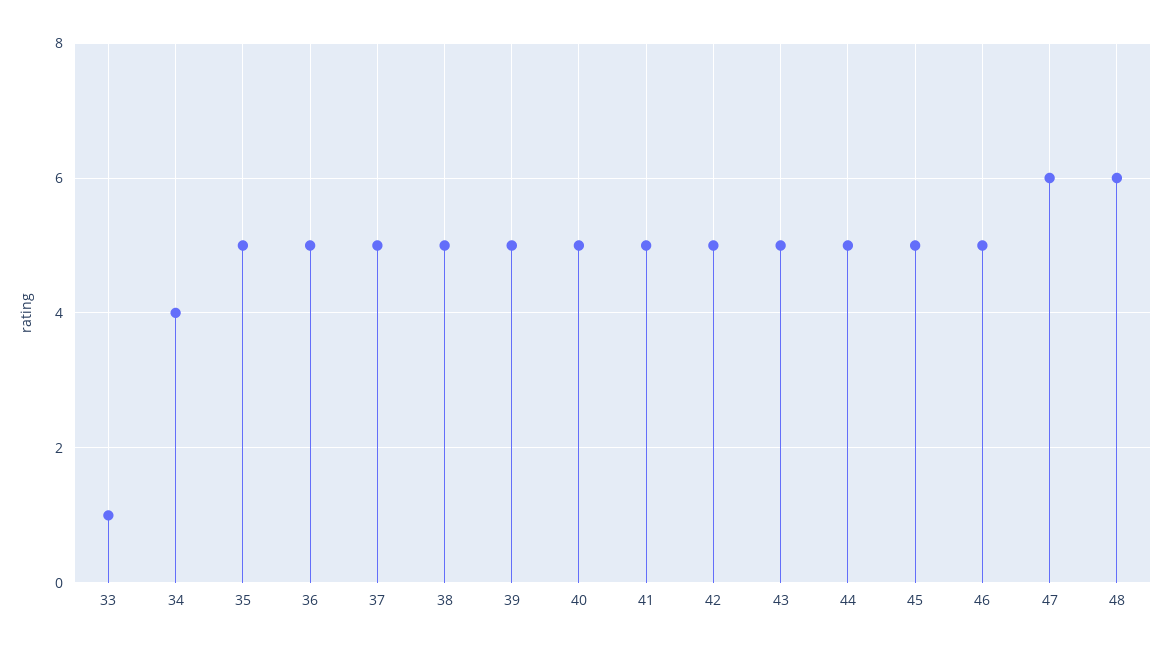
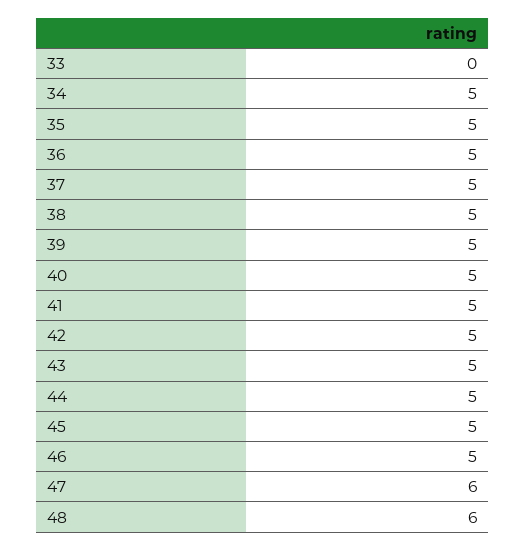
33: 1 -> 0
34: 4 -> 5

